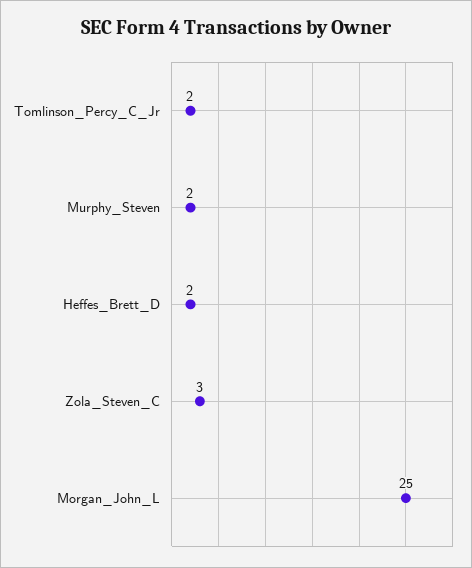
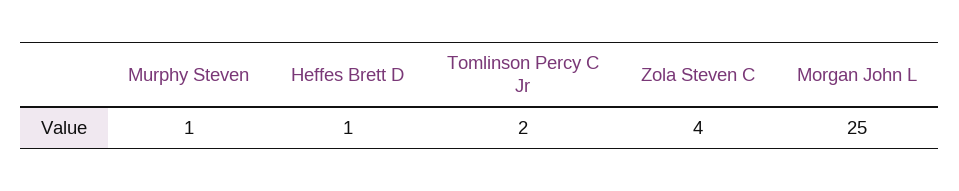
Murphy_Steven: 2 -> 1
Heffes_Brett_D: 2 -> 1
Zola_Steven_C: 3 -> 4

